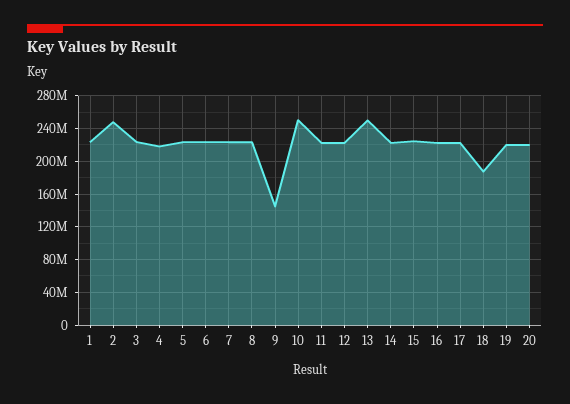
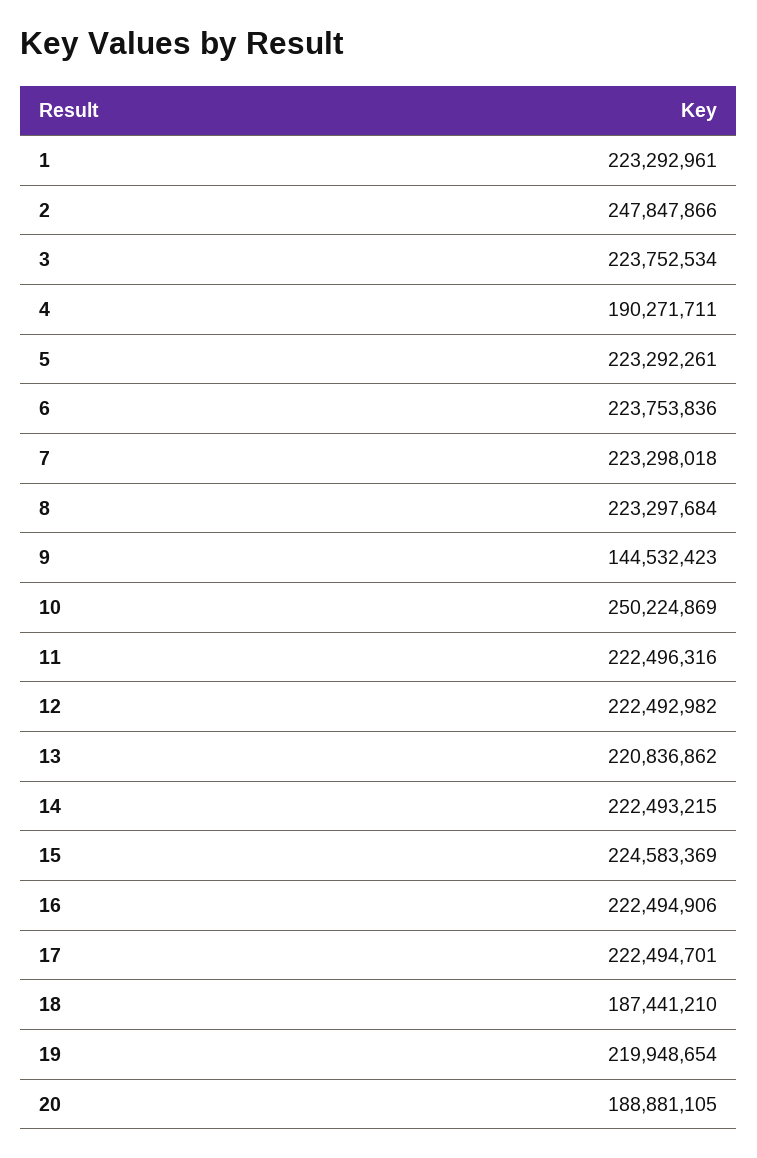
4: 220000000 -> 190271711
13: 250000000 -> 220836862
20: 220000000 -> 188881105

